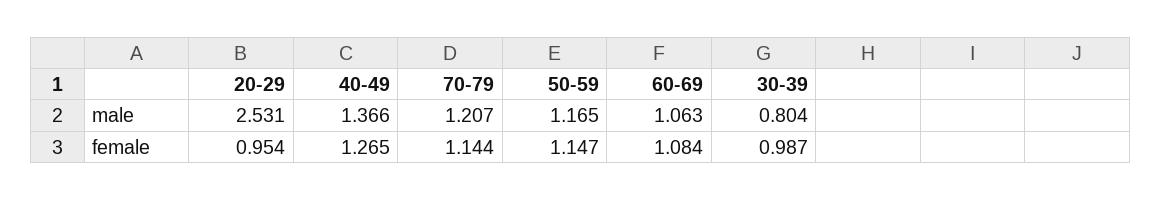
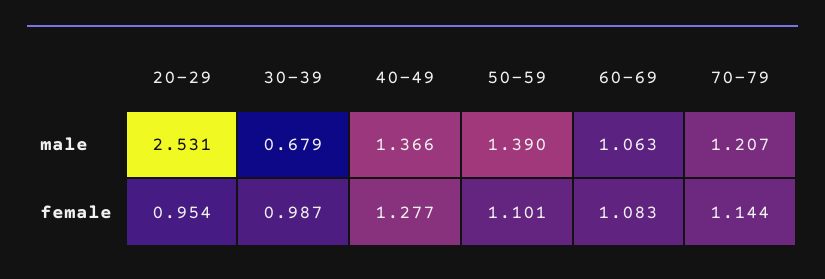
50-59, male: 1.165 -> 1.39
30-39, male: 0.804 -> 0.679
40-49, female: 1.265 -> 1.277
50-59, female: 1.147 -> 1.101
60-69, female: 1.084 -> 1.083

